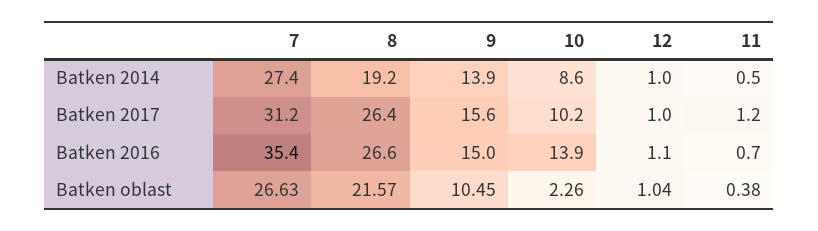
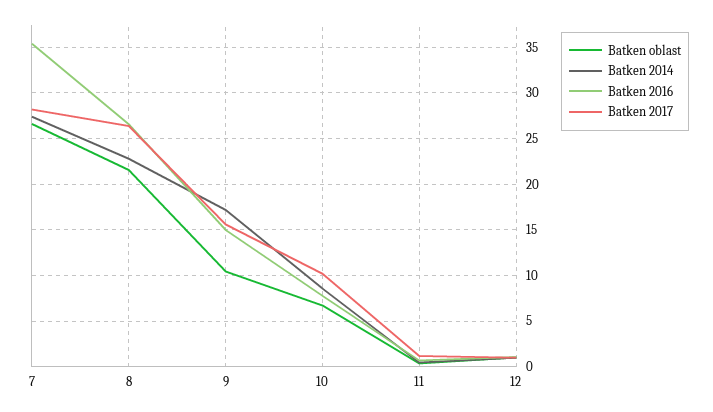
Batken 2014, 8: 19.2 -> 23
Batken 2014, 9: 13.9 -> 17
Batken 2017, 7: 31.2 -> 28
Batken 2016, 10: 13.9 -> 8
Batken oblast, 10: 2.26 -> 7

